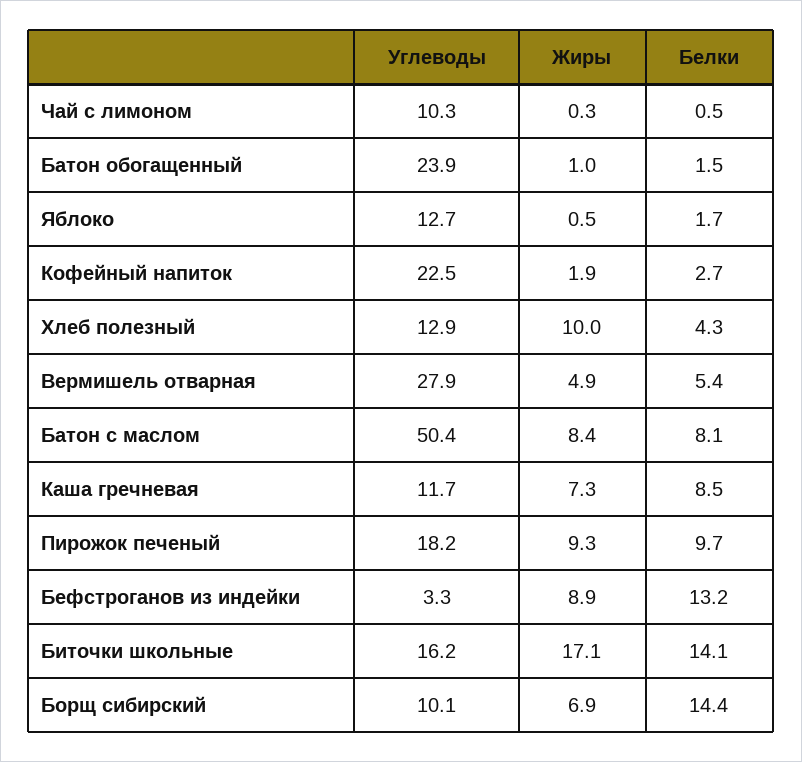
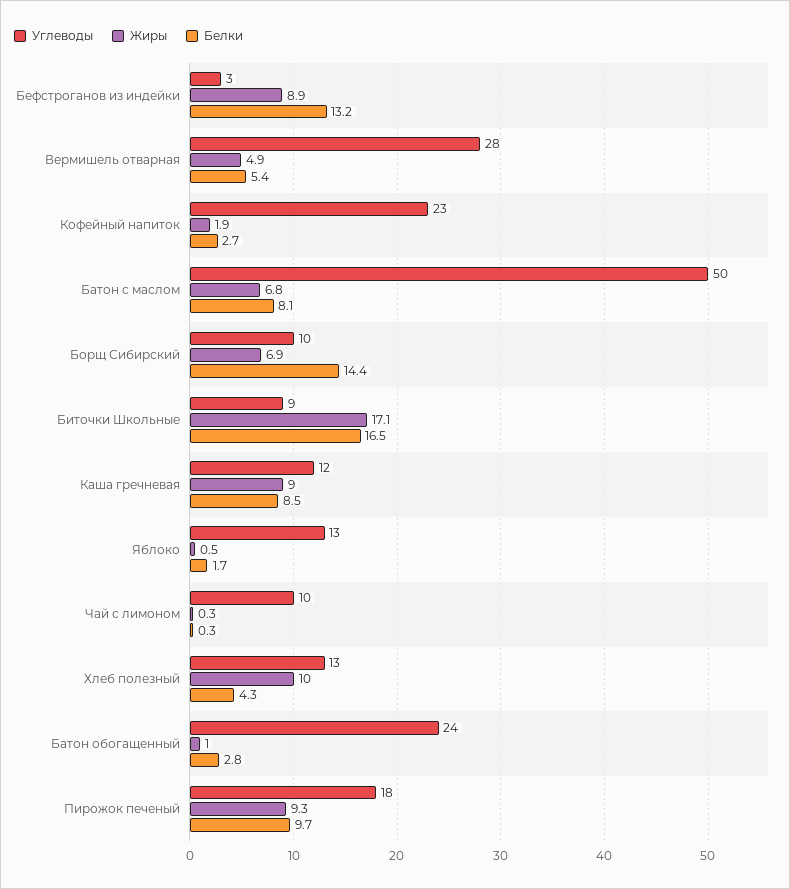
Белки, Чай с лимоном: 0.5 -> 0.3
Белки, Батон обогащенный: 1.5 -> 2.8
Жиры, Батон с маслом: 8.4 -> 6.8
Жиры, Каша гречневая: 7.3 -> 9
Углеводы, Биточки школьные: 16.2 -> 9
Белки, Биточки школьные: 14.1 -> 16.5

